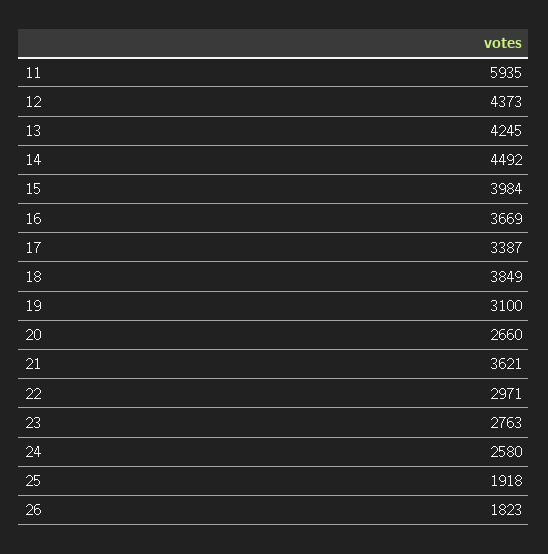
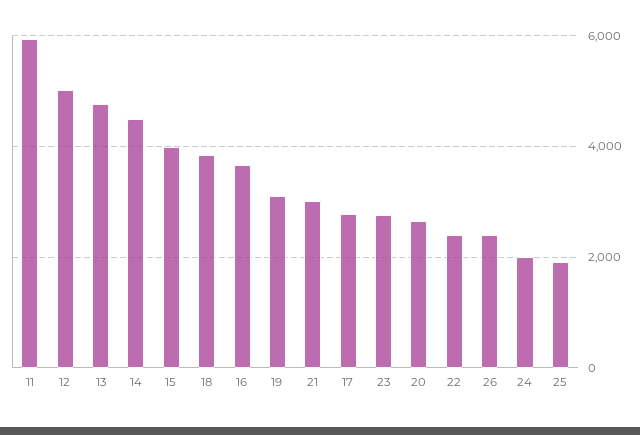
12: 4373 -> 5000
13: 4245 -> 4800
17: 3387 -> 2800
21: 3621 -> 3000
22: 2971 -> 2400
24: 2580 -> 2000
26: 1823 -> 2400

